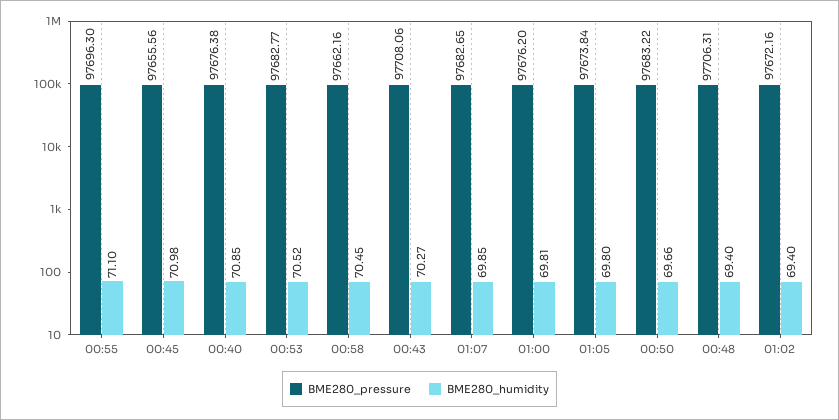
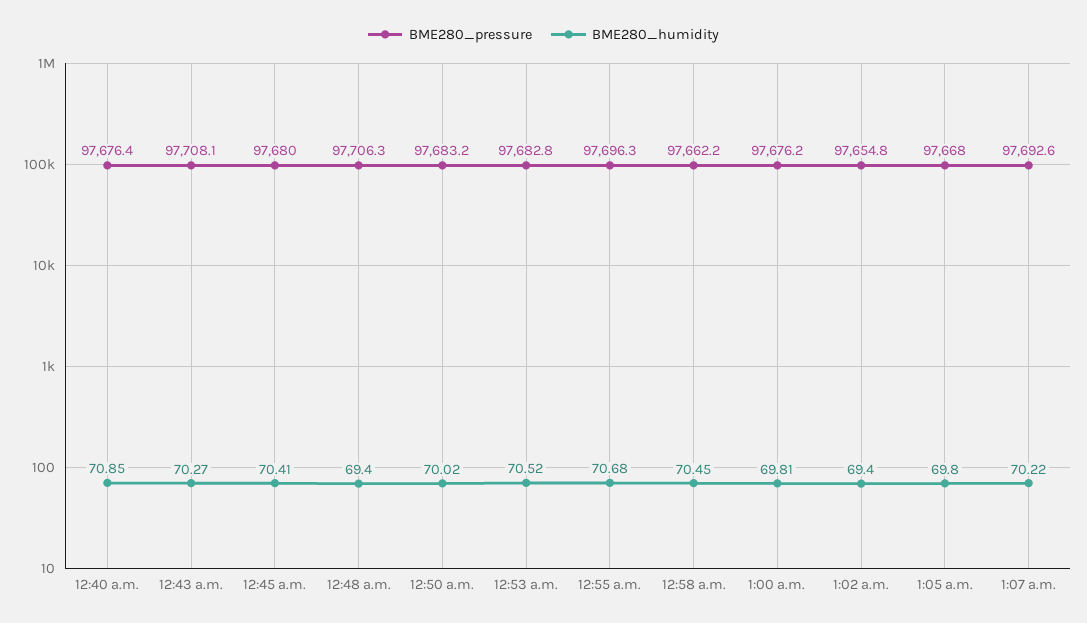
BME280_humidity, 00:55: 71.1 -> 70.68
BME280_pressure, 00:45: 97655.56 -> 97680
BME280_humidity, 00:45: 70.98 -> 70.41
BME280_pressure, 01:07: 97682.65 -> 97692.6
BME280_humidity, 01:07: 69.85 -> 70.22
BME280_pressure, 01:05: 97673.84 -> 97668
BME280_humidity, 00:50: 69.66 -> 70.02
BME280_pressure, 01:02: 97672.16 -> 97654.8

